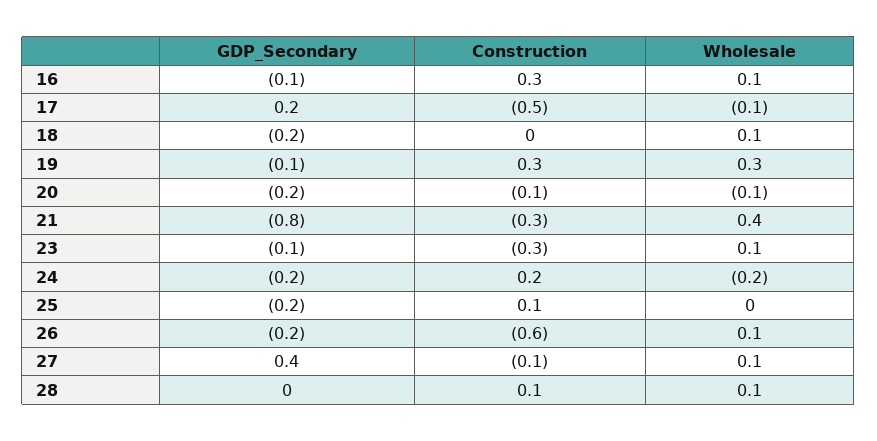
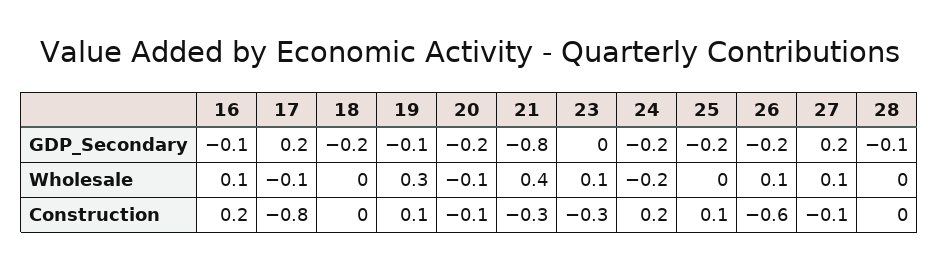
Construction, 16: 0.3 -> 0.2
Construction, 17: -0.5 -> -0.8
Wholesale, 18: 0.1 -> 0
Construction, 19: 0.3 -> 0.1
GDP_Secondary, 23: -0.1 -> 0
GDP_Secondary, 27: 0.4 -> 0.2
GDP_Secondary, 28: 0 -> -0.1
Construction, 28: 0.1 -> 0
Wholesale, 28: 0.1 -> 0

